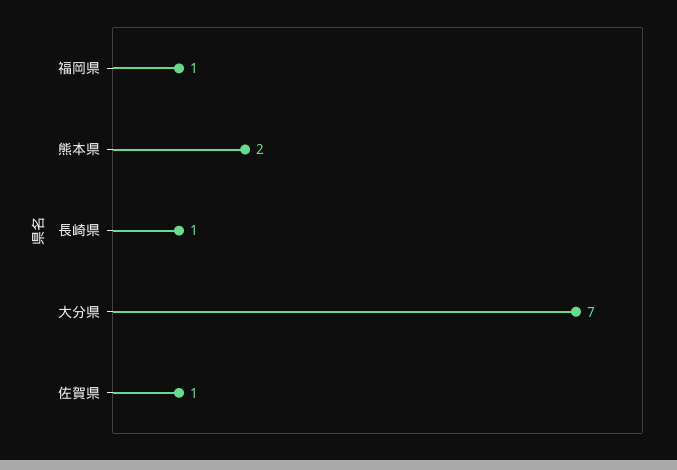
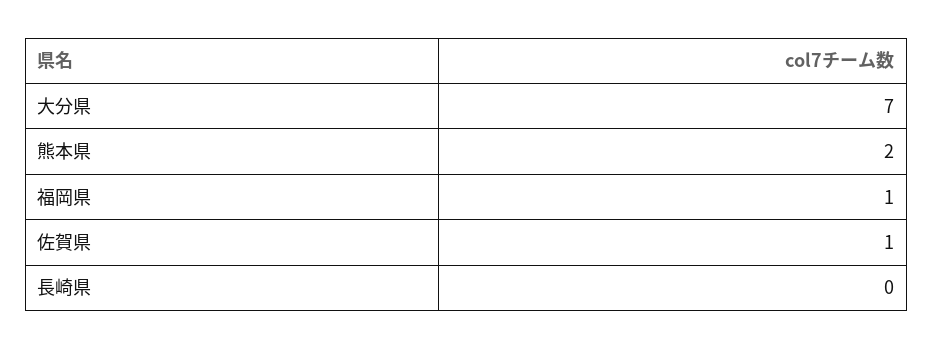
長崎県: 1 -> 0

